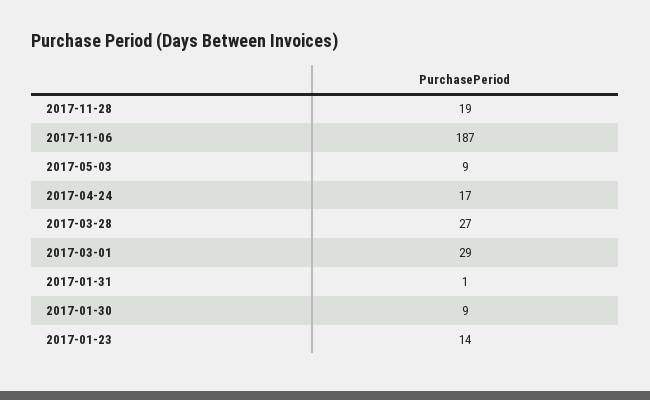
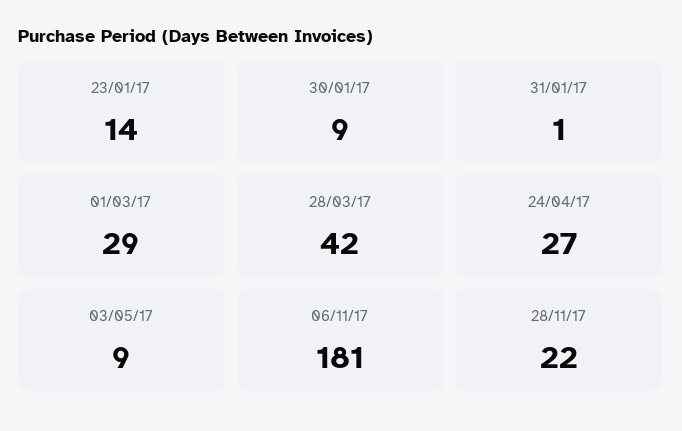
2017-11-28: 19 -> 22
2017-11-06: 187 -> 181
2017-04-24: 17 -> 27
2017-03-28: 27 -> 42

